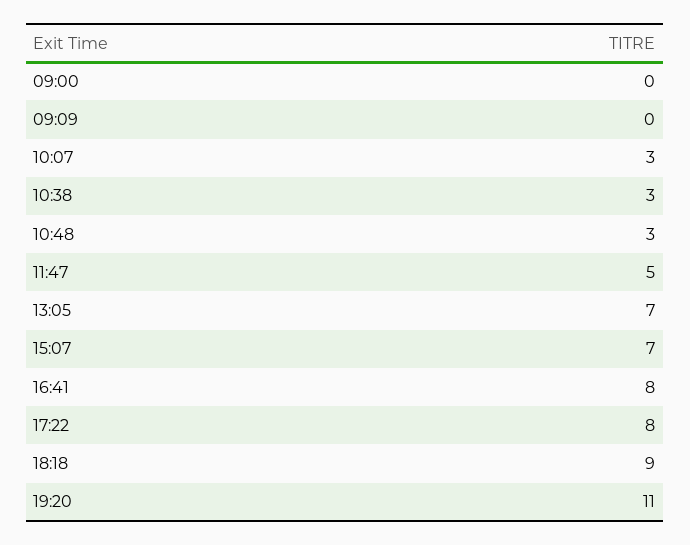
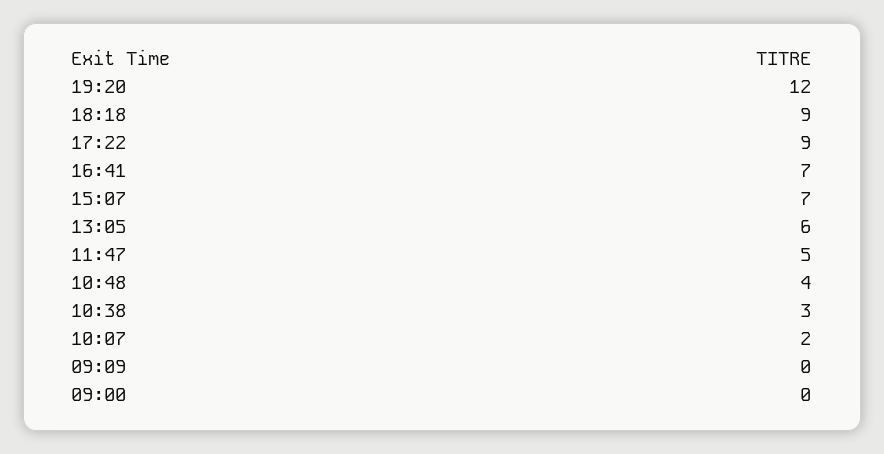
10:07: 3 -> 2
10:48: 3 -> 4
13:05: 7 -> 6
16:41: 8 -> 7
17:22: 8 -> 9
19:20: 11 -> 12

